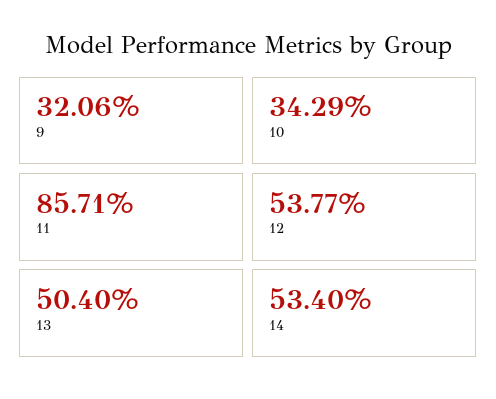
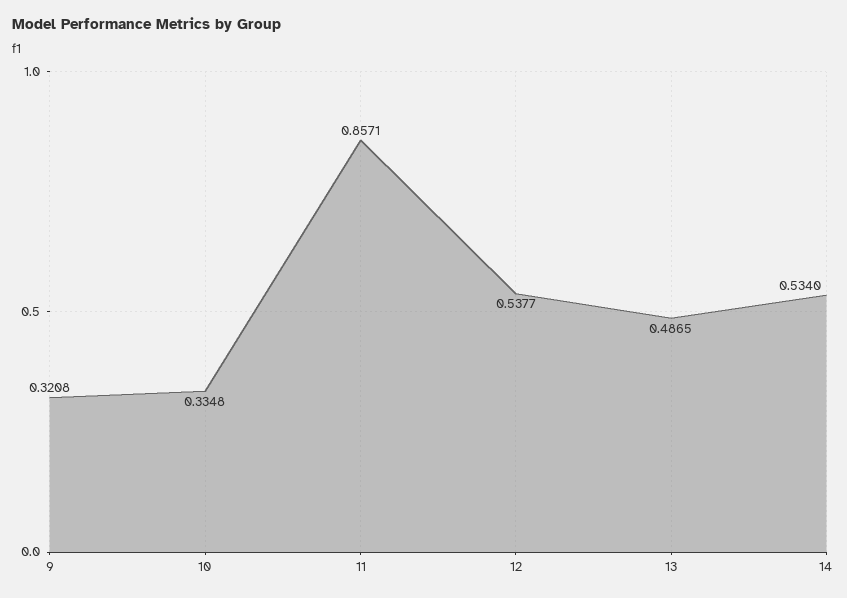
9: 0.3206 -> 0.3208
10: 0.3429 -> 0.3348
13: 0.504 -> 0.4865

